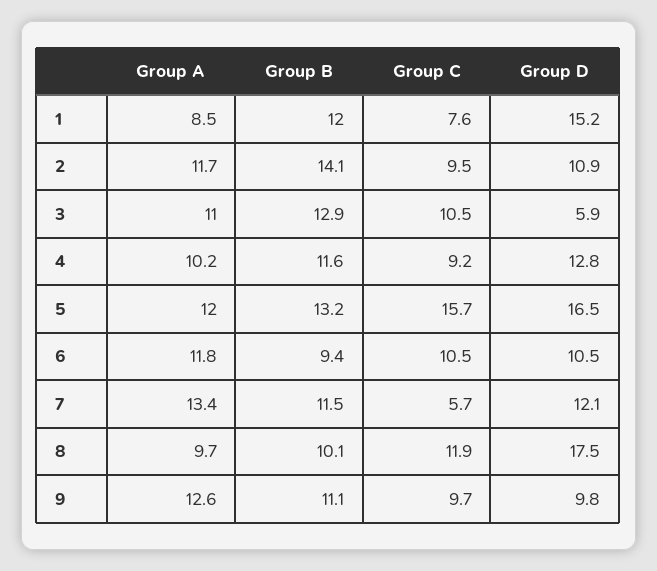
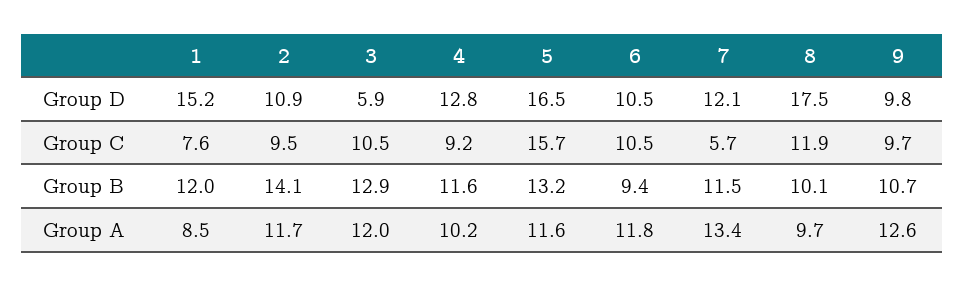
Group A, 3: 11 -> 12
Group A, 5: 12 -> 11.6
Group B, 9: 11.1 -> 10.7

